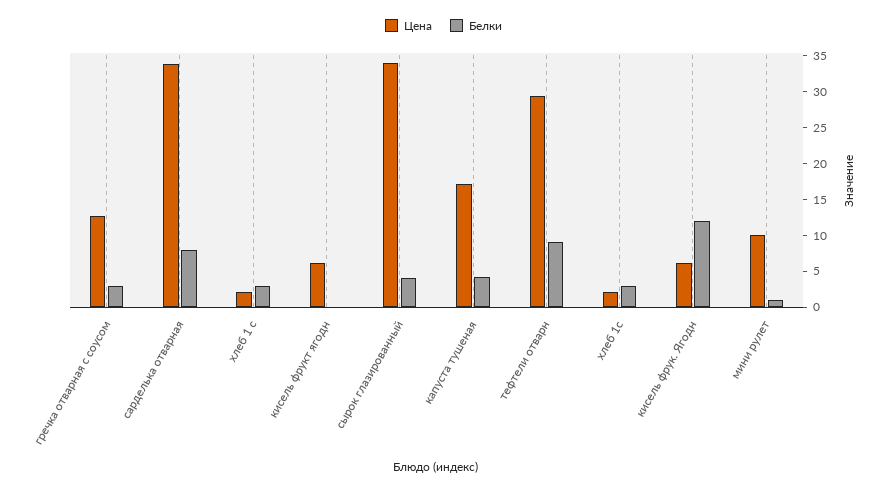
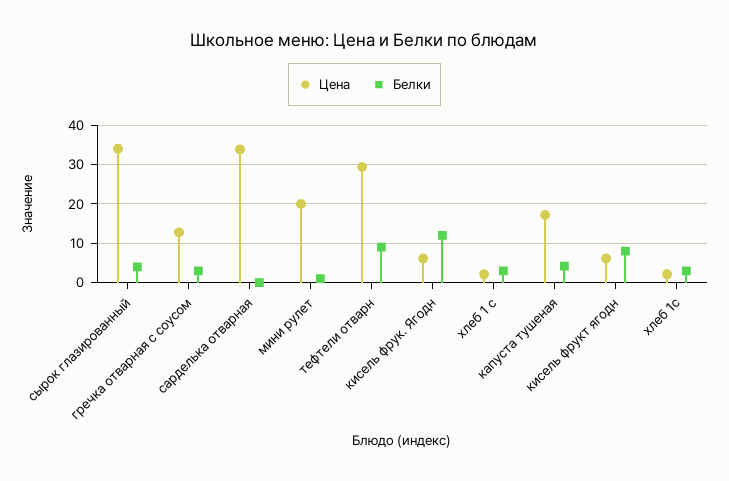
Белки, сарделька отварная: 7.5 -> 0
Белки, кисель фрукт ягодн: 0 -> 8
Цена, мини рулет: 10 -> 20

